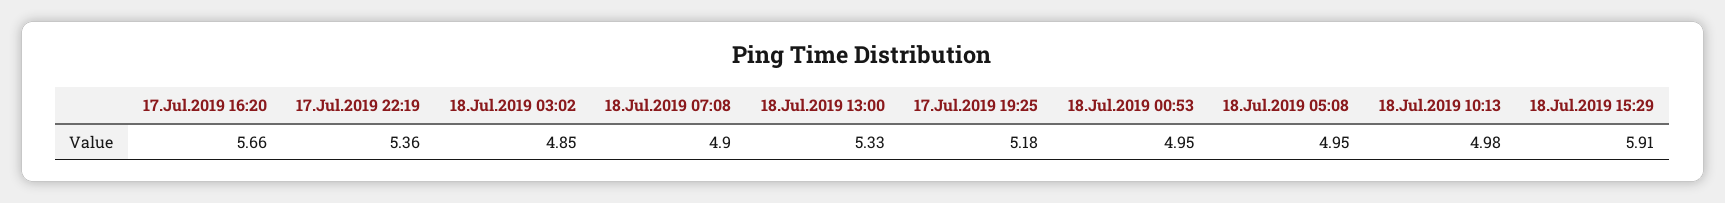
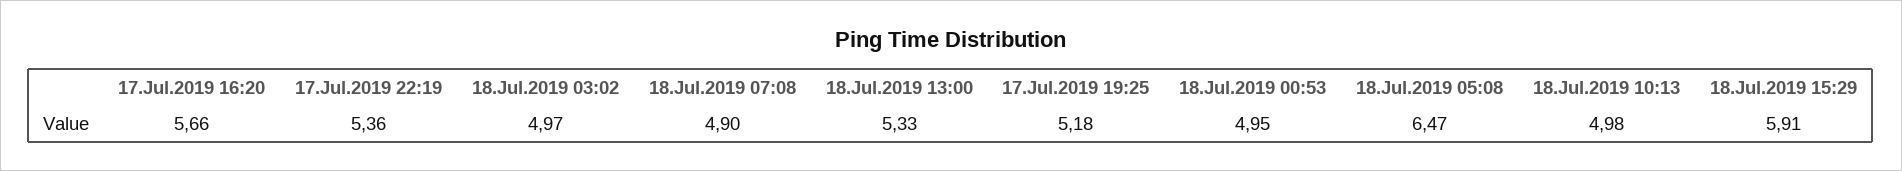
18.Jul.2019 03:02: 4.85 -> 4.97
18.Jul.2019 05:08: 4.95 -> 6.47

